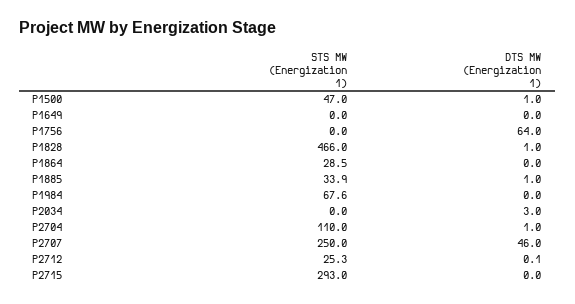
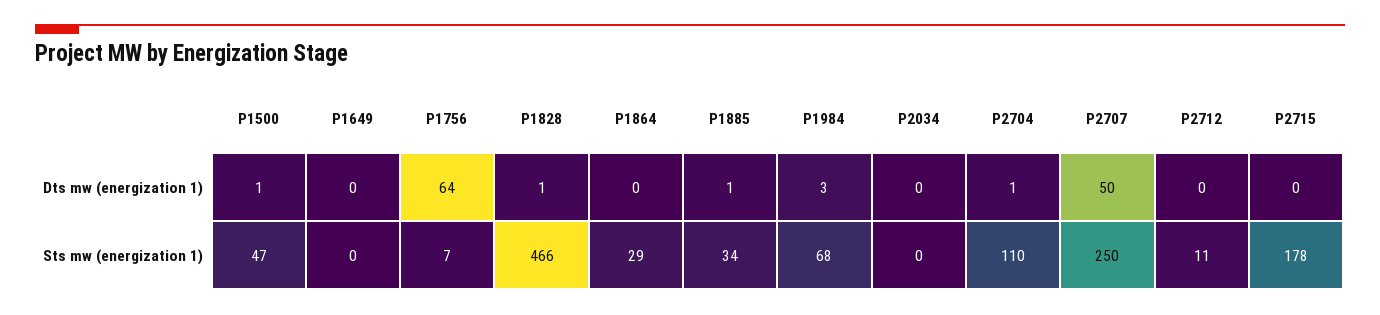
STS MW (Energization 1), P1756: 0 -> 7
DTS MW (Energization 1), P1984: 0 -> 3
DTS MW (Energization 1), P2034: 3 -> 0
DTS MW (Energization 1), P2707: 46 -> 50
STS MW (Energization 1), P2712: 25.3 -> 11
STS MW (Energization 1), P2715: 293 -> 178

